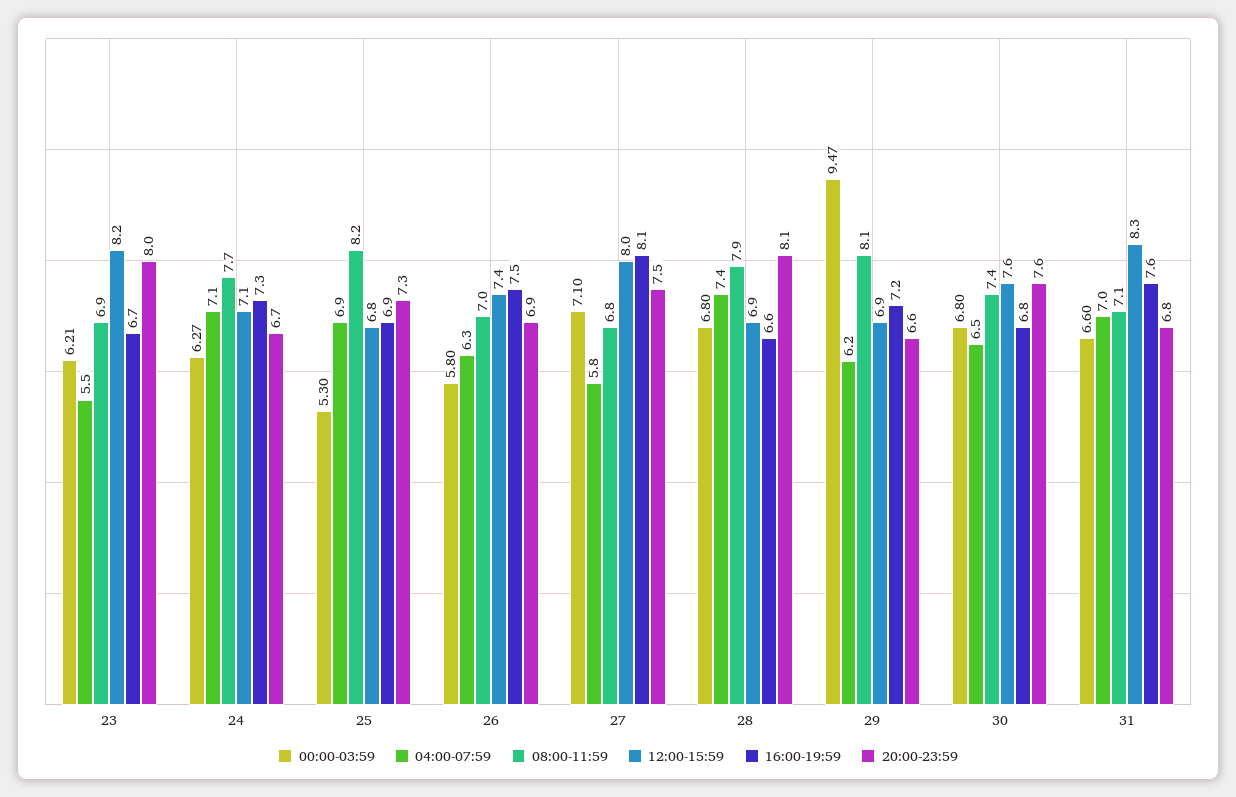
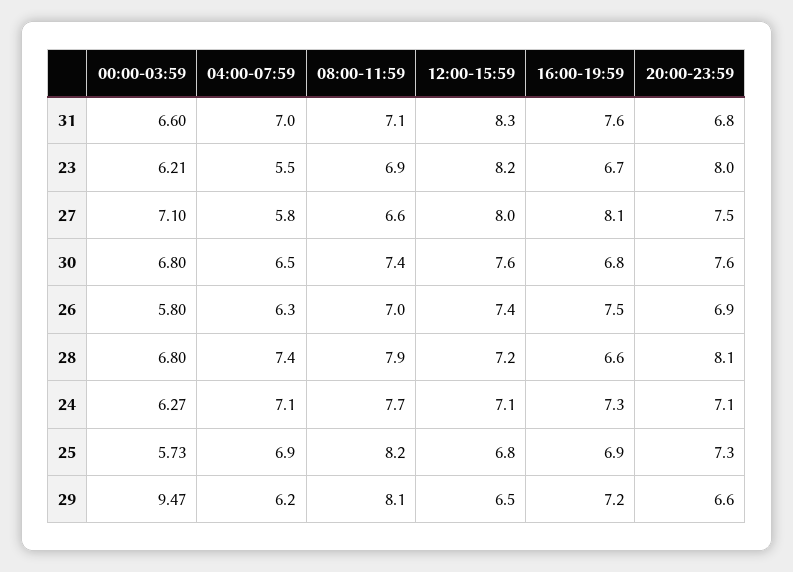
20:00-23:59, 24: 6.7 -> 7.1
00:00-03:59, 25: 5.3 -> 5.73
08:00-11:59, 27: 6.8 -> 6.6
12:00-15:59, 28: 6.9 -> 7.2
12:00-15:59, 29: 6.9 -> 6.5

